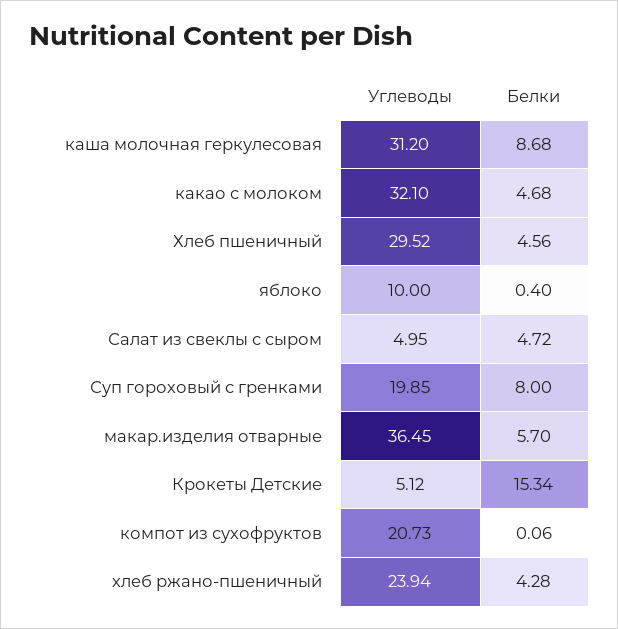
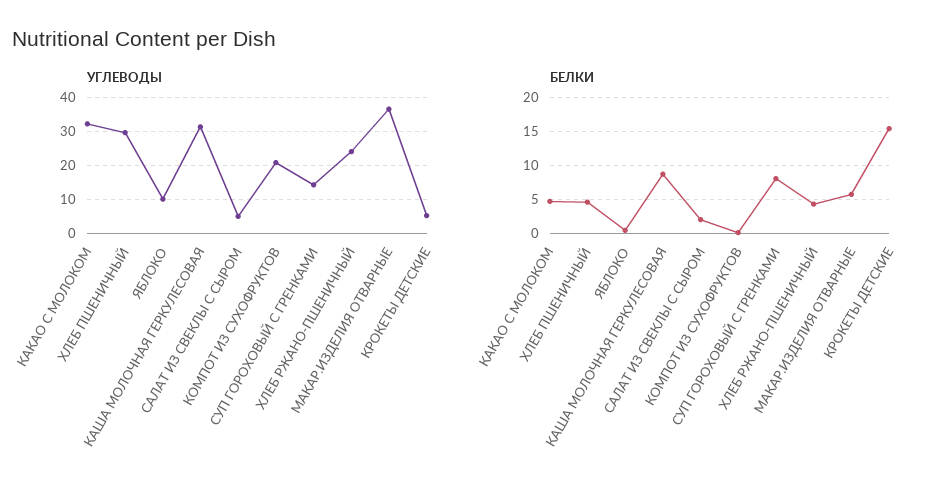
Белки, Салат из свеклы с сыром: 4.72 -> 2
Углеводы, Суп гороховый с гренками: 19.85 -> 14

